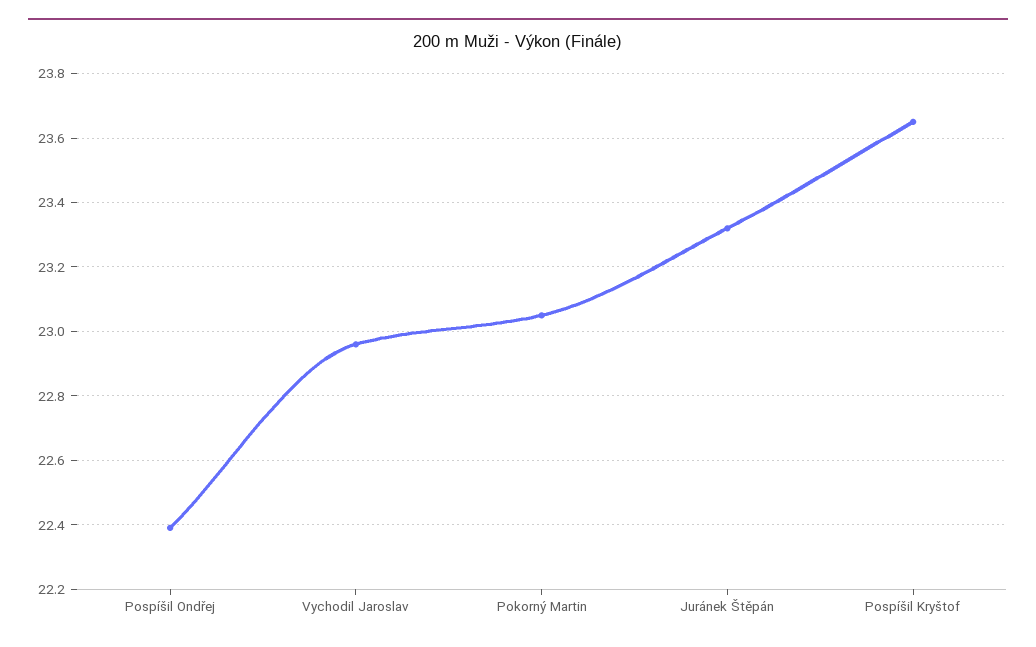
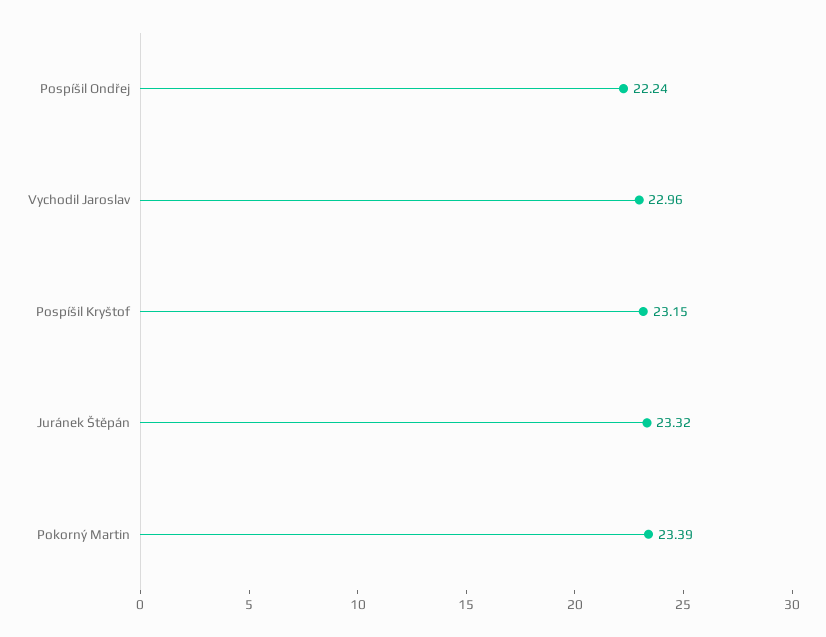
Pospíšil Ondřej: 22.4 -> 22.24
Pokorný Martin: 23.05 -> 23.39
Pospíšil Kryštof: 23.65 -> 23.15

